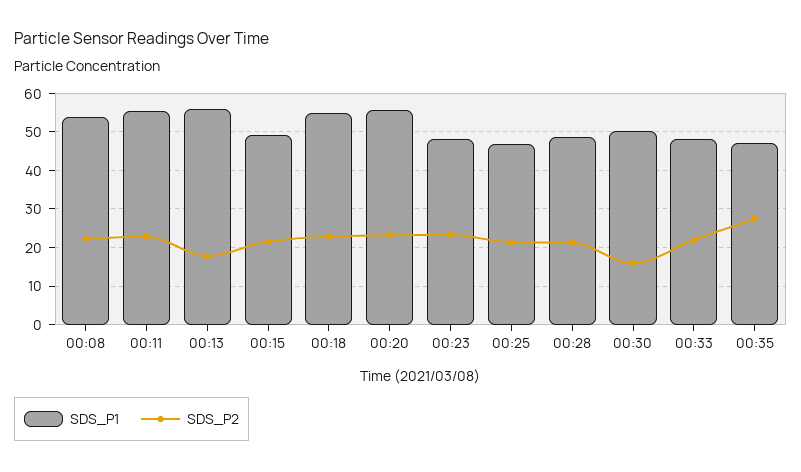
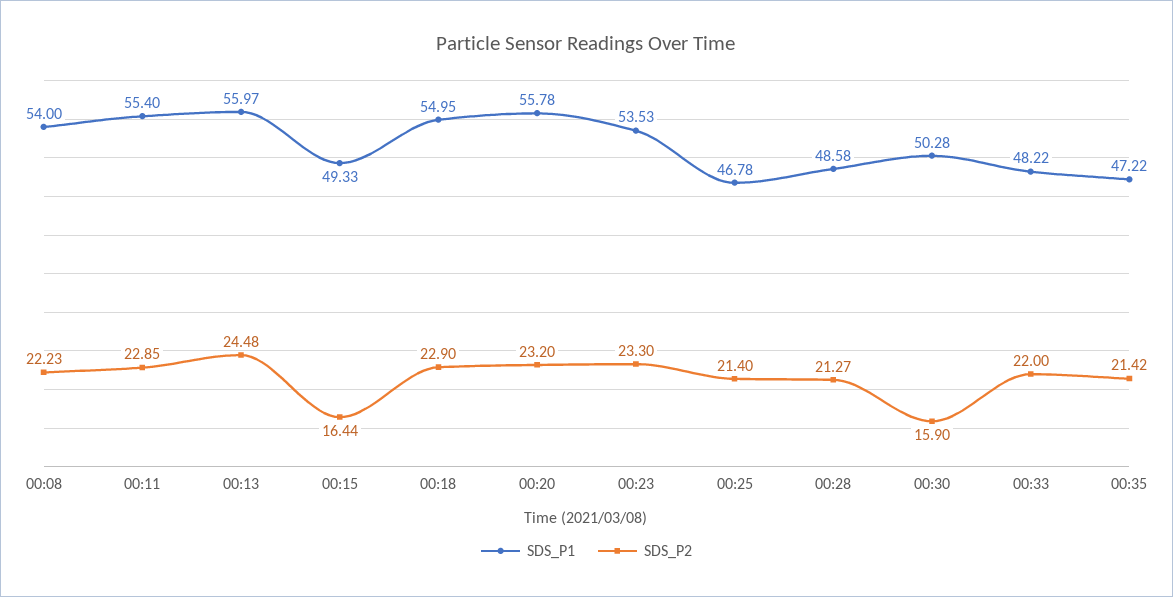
SDS_P2, 00:13: 18 -> 24.48
SDS_P2, 00:15: 22 -> 16.44
SDS_P1, 00:23: 48 -> 53.53
SDS_P2, 00:35: 28 -> 21.42

